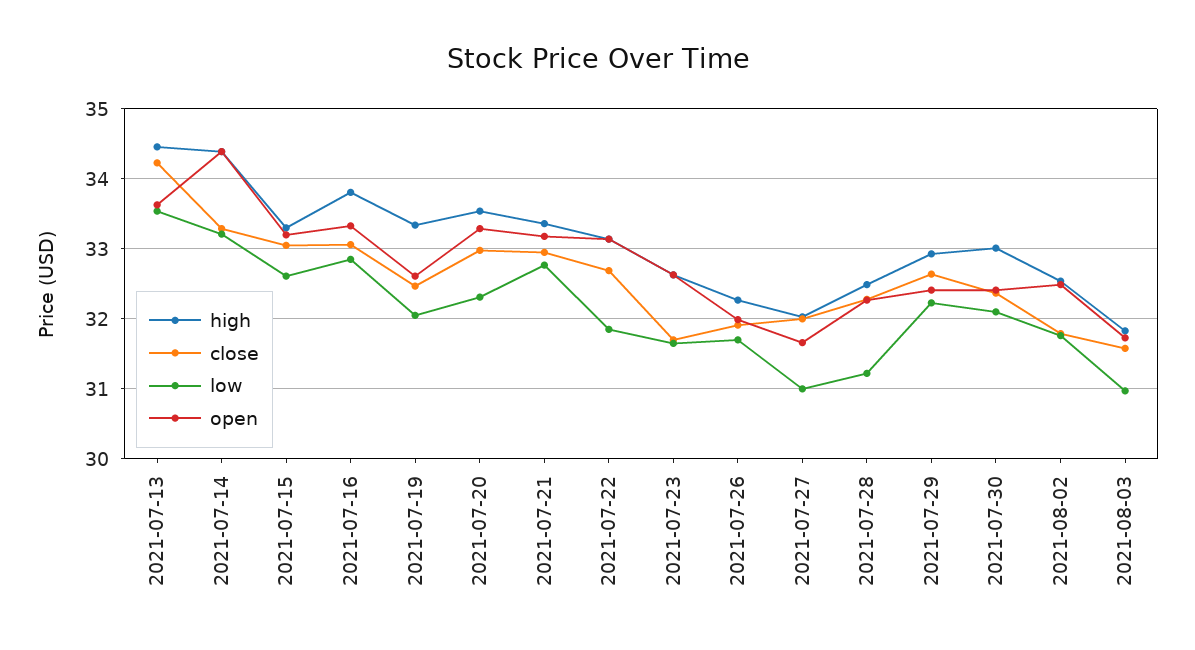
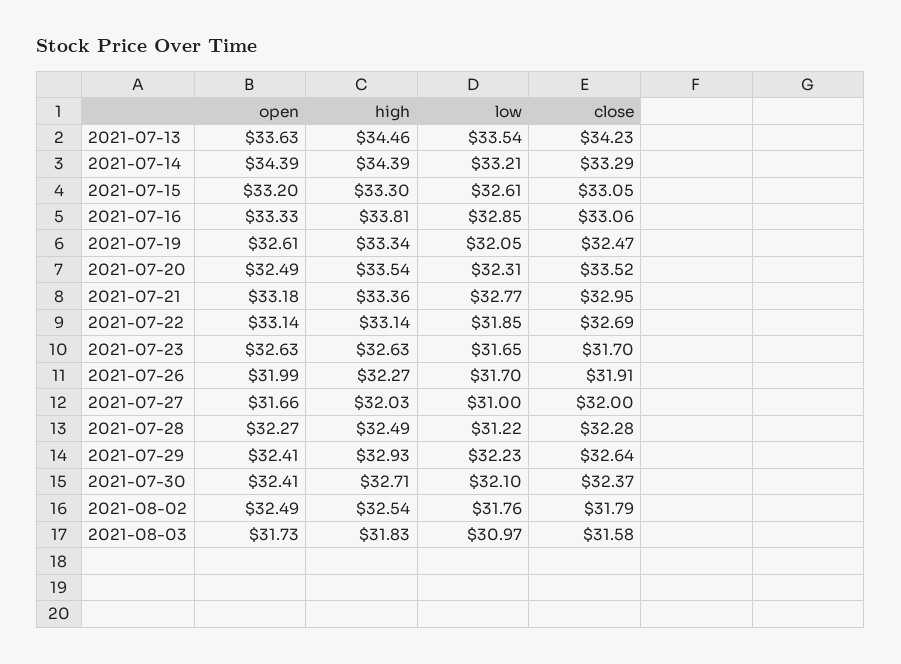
close, 2021-07-20: 33 -> 33.52
open, 2021-07-20: 33.3 -> 32.49
high, 2021-07-30: 33 -> 32.71

